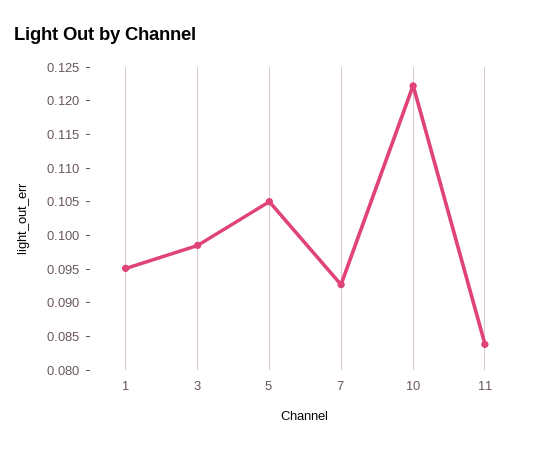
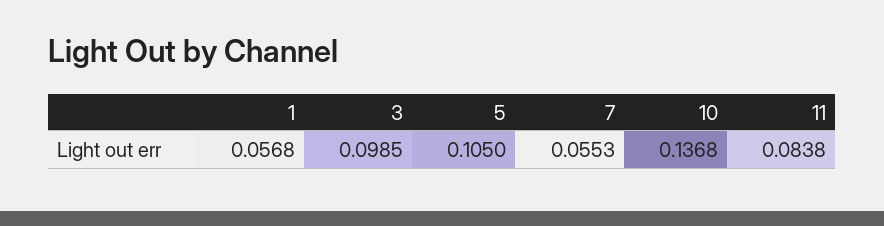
1: 0.095 -> 0.0568
7: 0.0925 -> 0.0553
10: 0.1225 -> 0.1368

